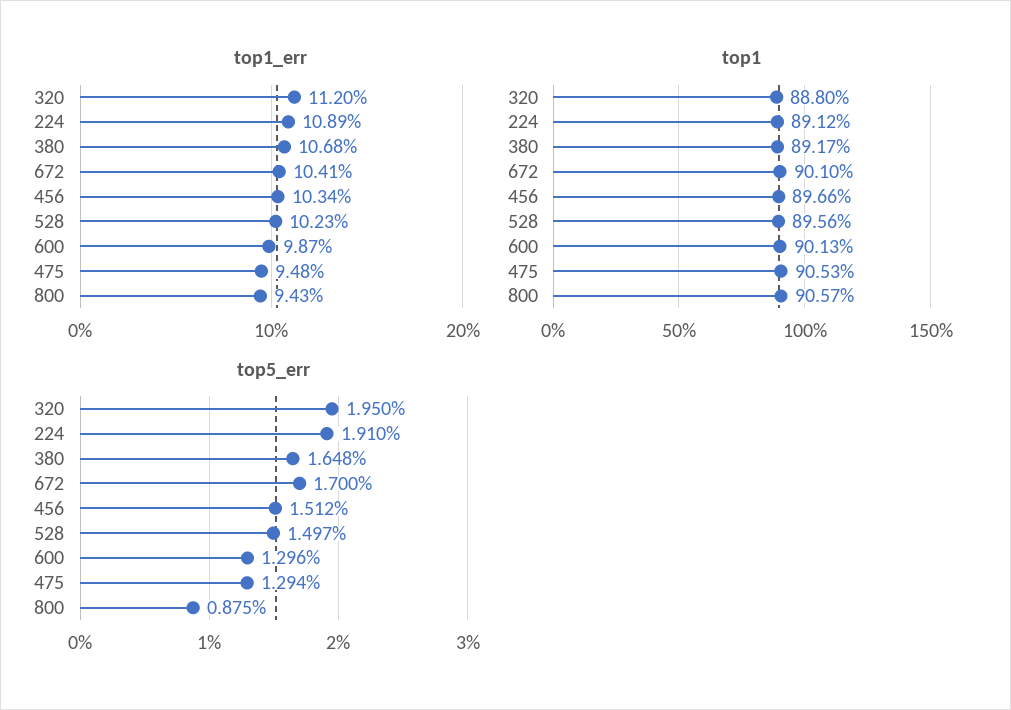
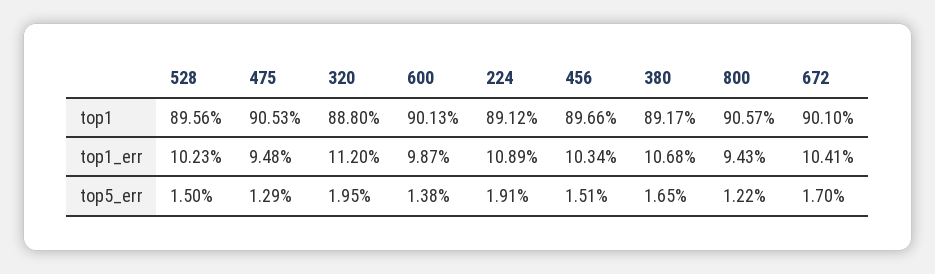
top5_err, 600: 1.296 -> 1.38
top5_err, 800: 0.875 -> 1.22

